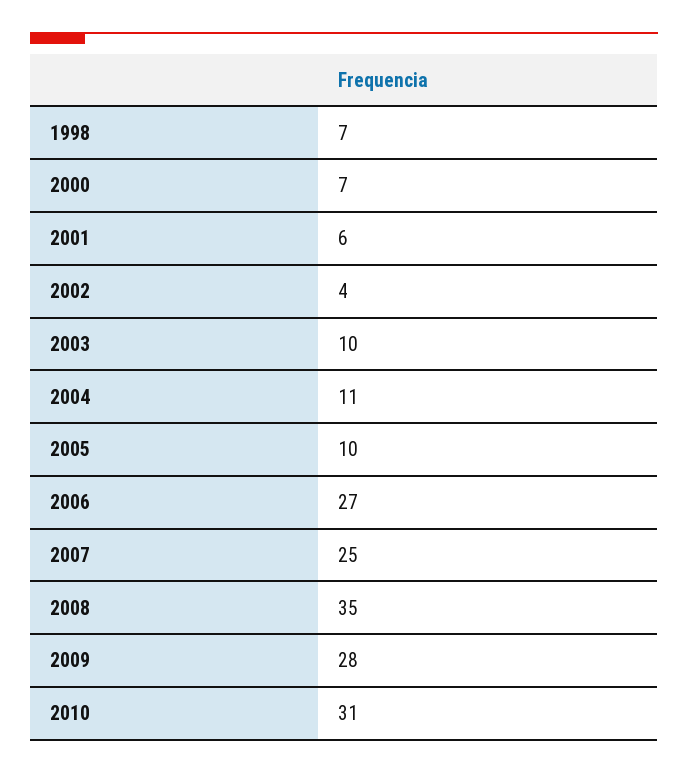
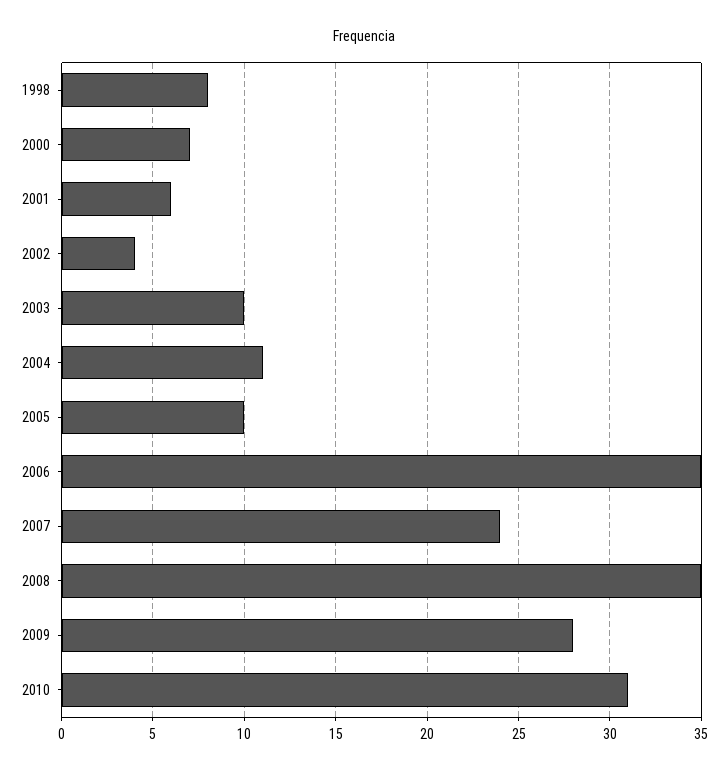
1998: 7 -> 8
2006: 27 -> 35
2007: 25 -> 24

